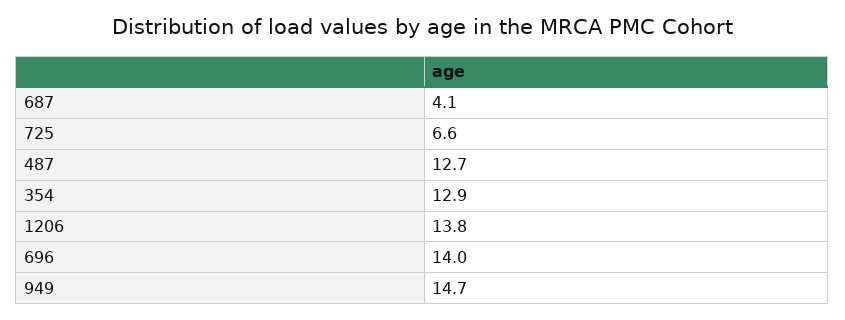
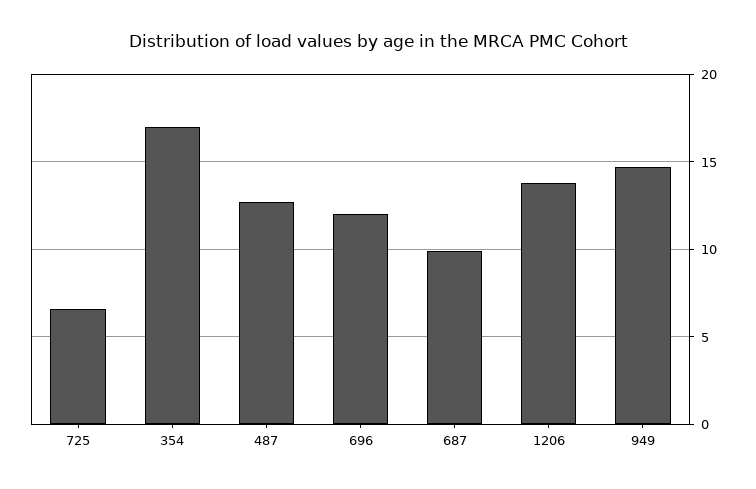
687: 4.1 -> 10
354: 12.9 -> 17
696: 14 -> 12

